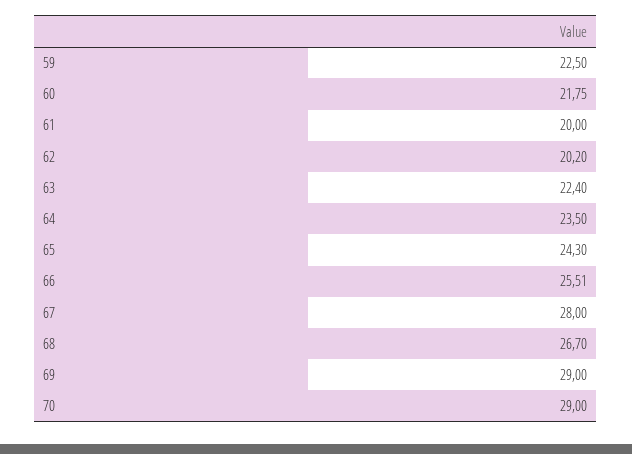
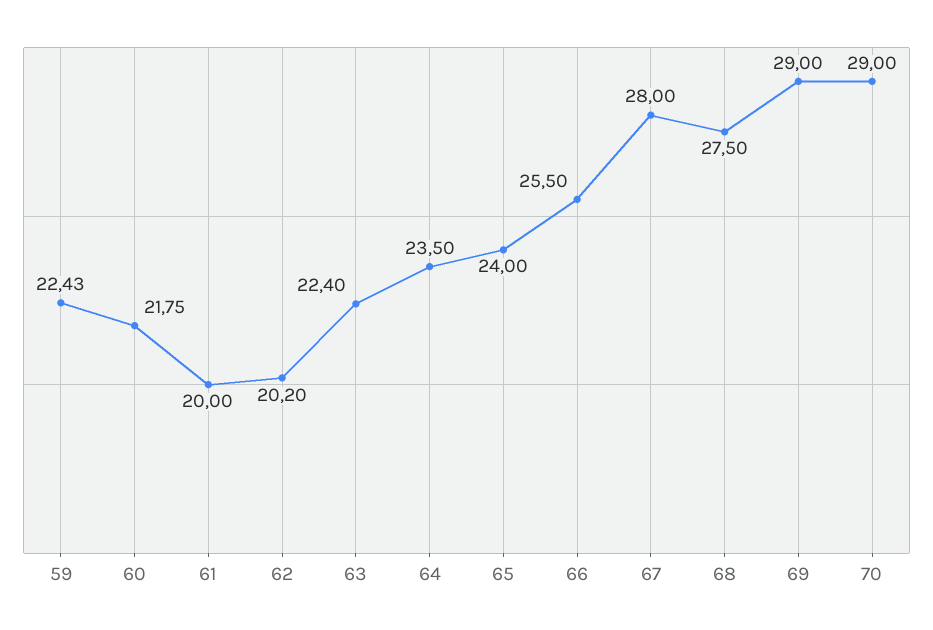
59: 22.5 -> 22.43
65: 24.3 -> 24
66: 25.51 -> 25.5
68: 26.7 -> 27.5

